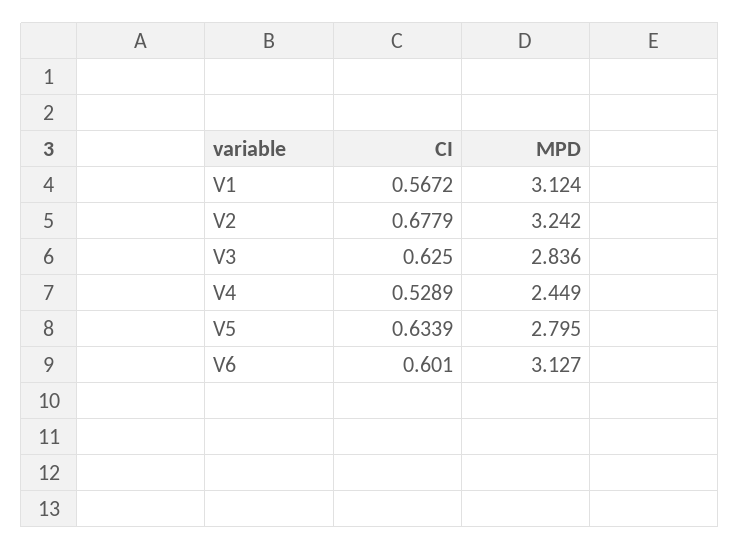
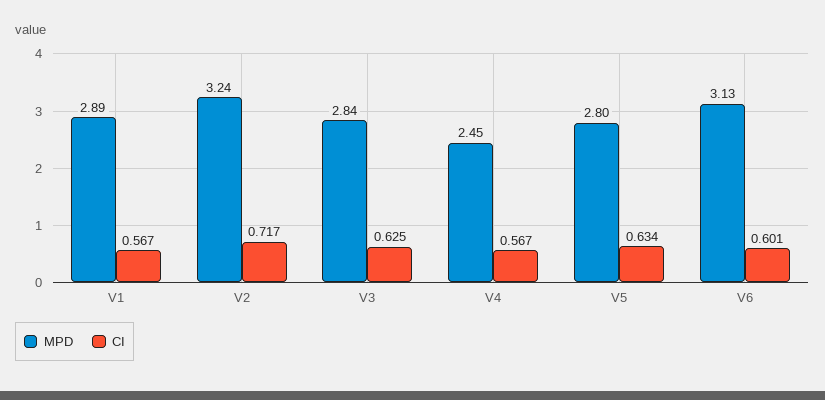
MPD, V1: 3.124 -> 2.89
CI, V2: 0.6779 -> 0.717
CI, V4: 0.5289 -> 0.567

